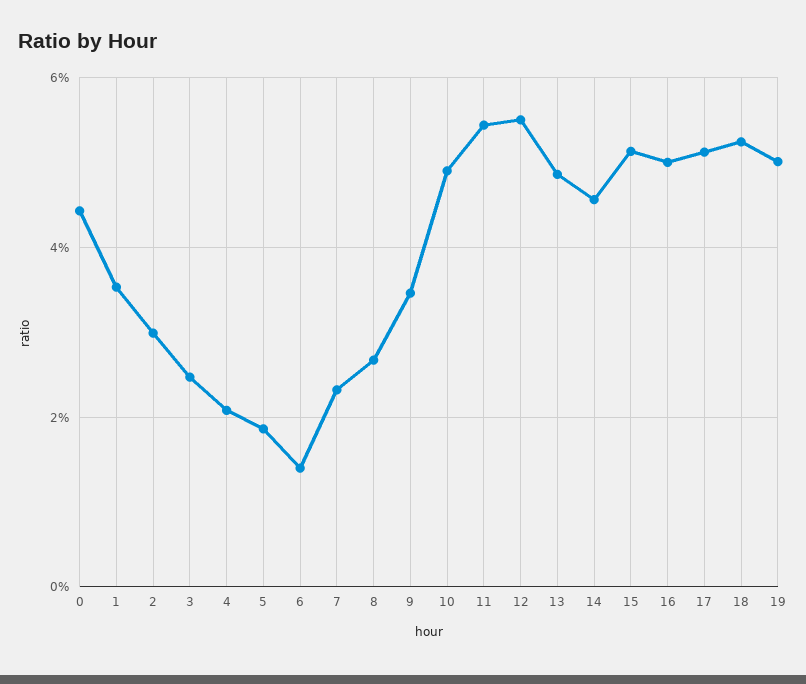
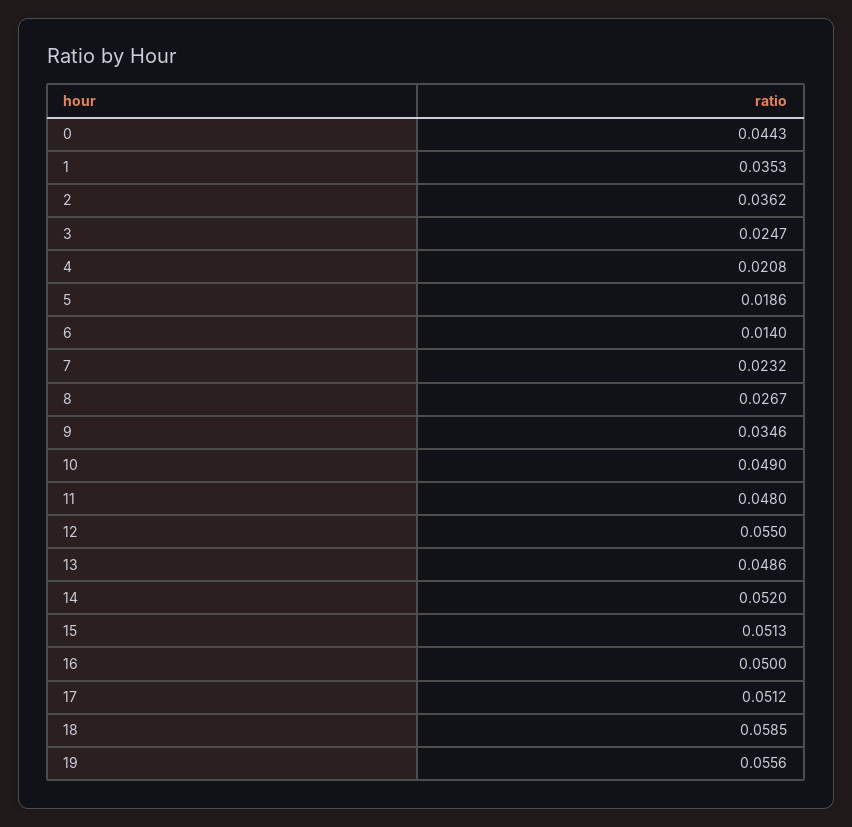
2: 0.03 -> 0.0362
11: 0.054 -> 0.048
14: 0.046 -> 0.052
18: 0.052 -> 0.0585
19: 0.05 -> 0.0556

